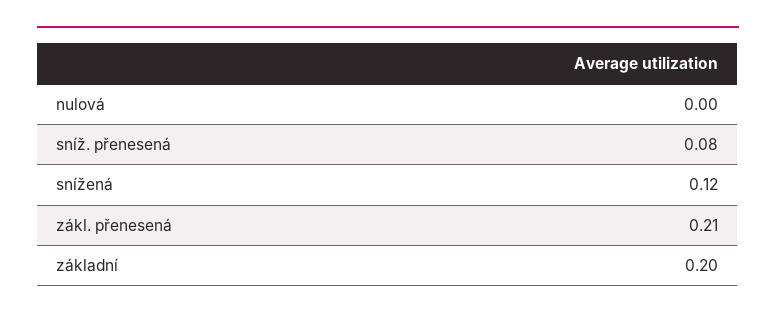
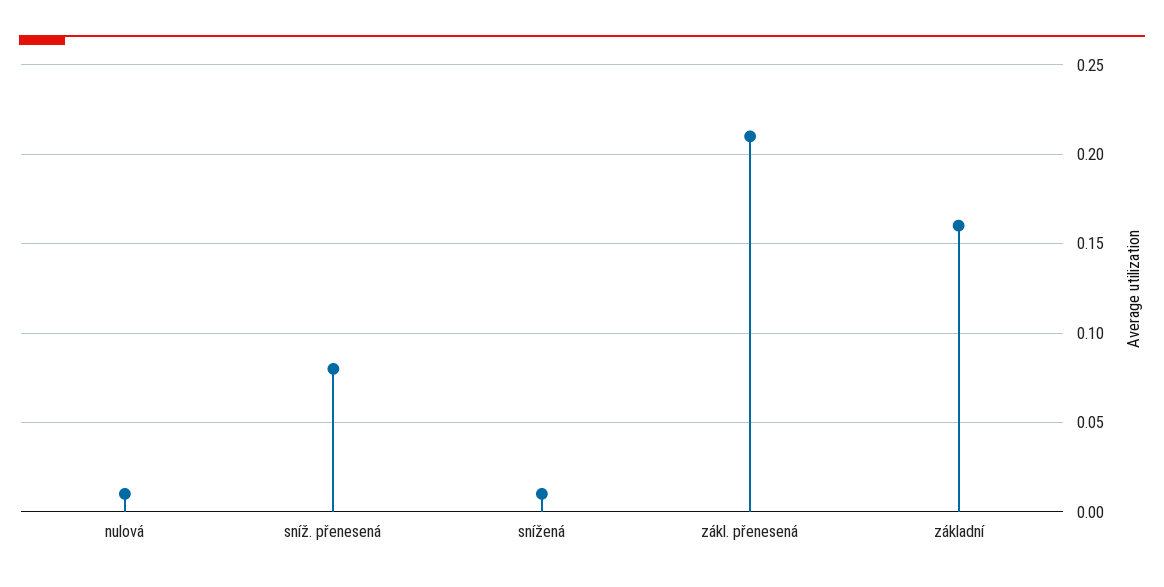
nulová: 0 -> 0.01
snížená: 0.12 -> 0.01
základní: 0.2 -> 0.16

